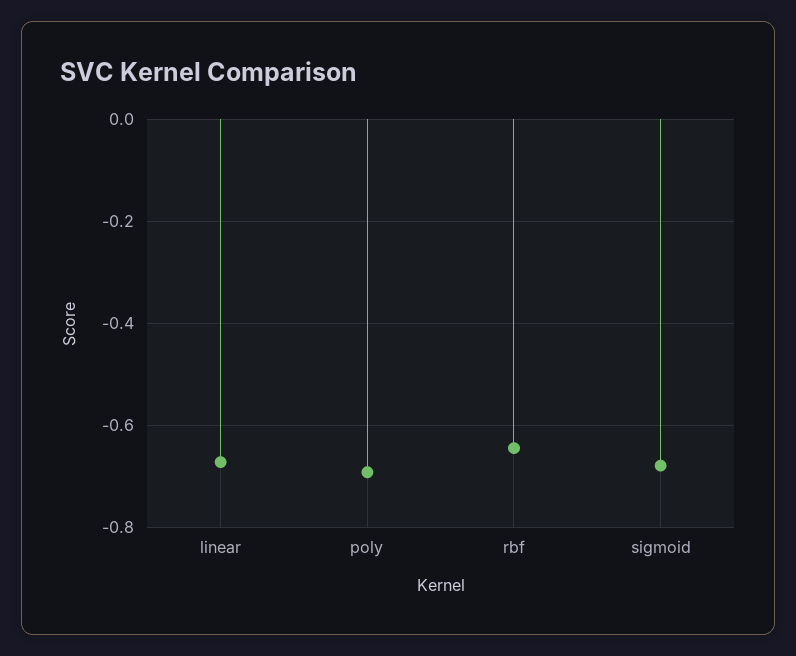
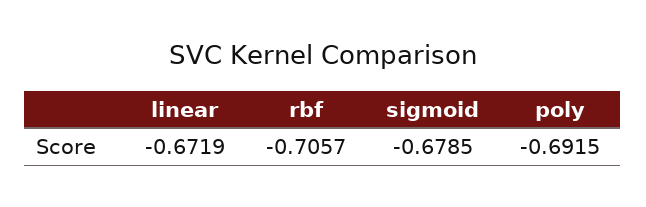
rbf: -0.64 -> -0.7057

